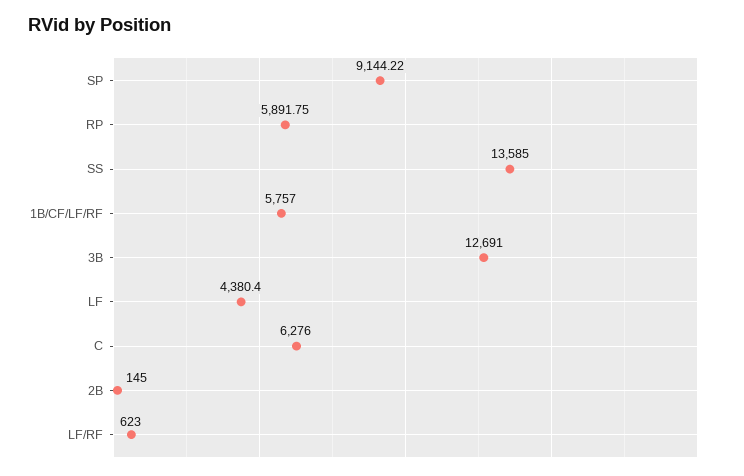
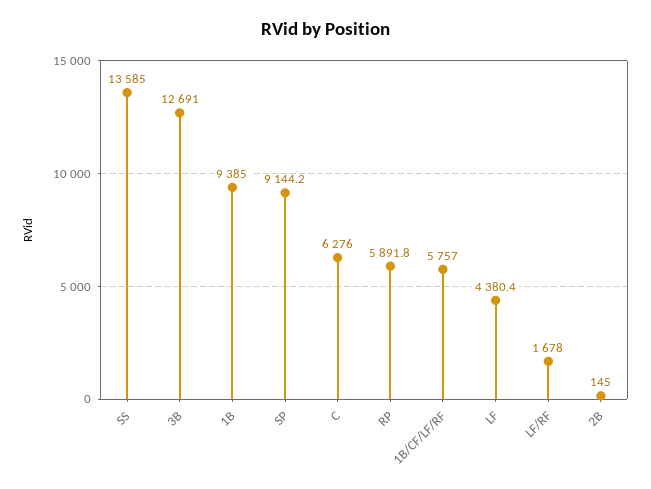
LF/RF: 623 -> 1678
1B: none -> 9385

